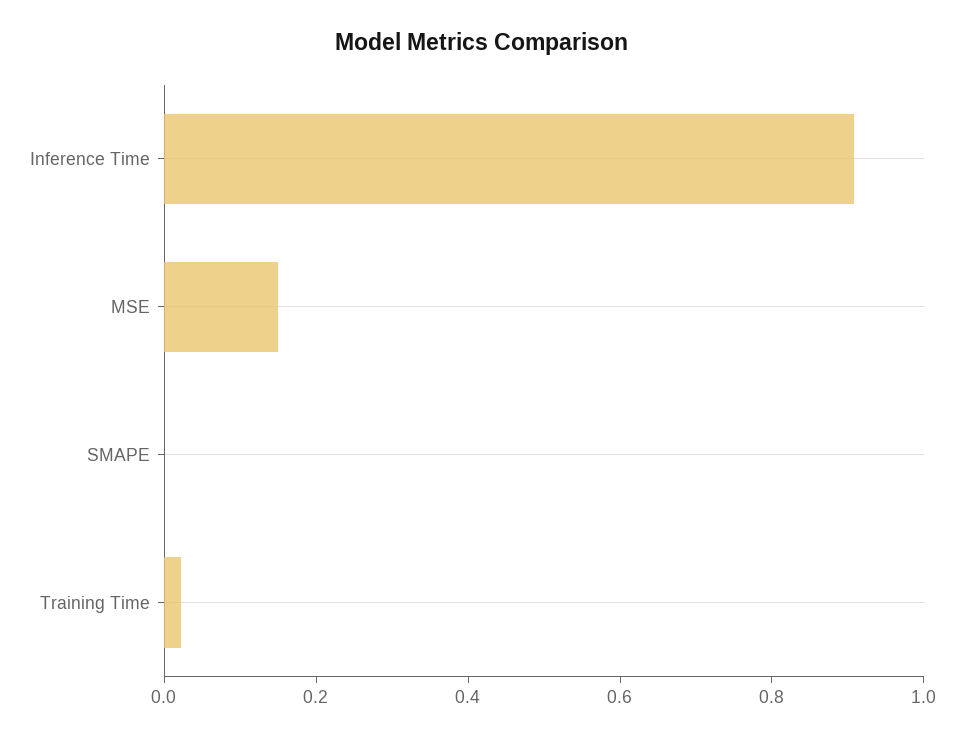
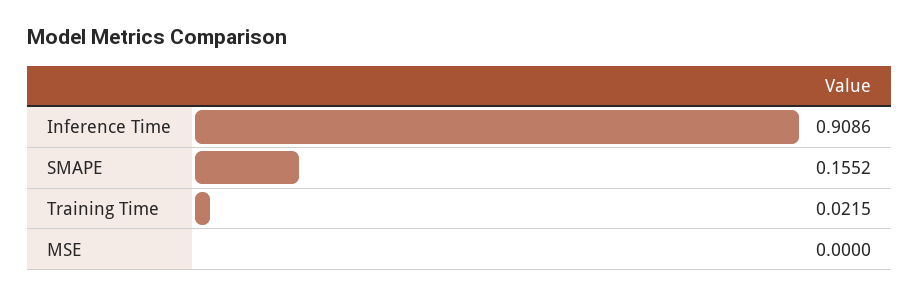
MSE: 0.15 -> 0
SMAPE: 0 -> 0.1552

